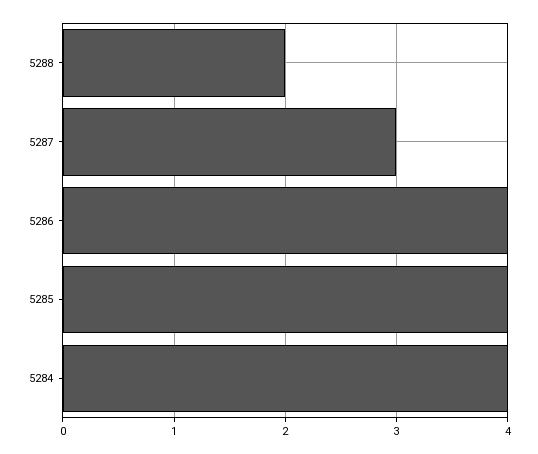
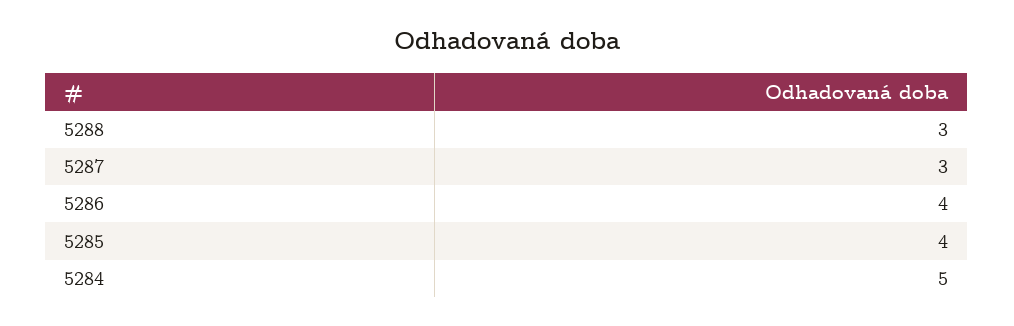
5288: 2 -> 3
5284: 4 -> 5

